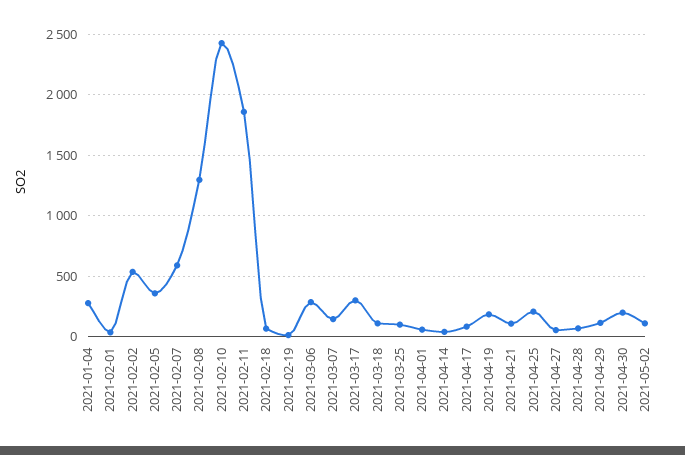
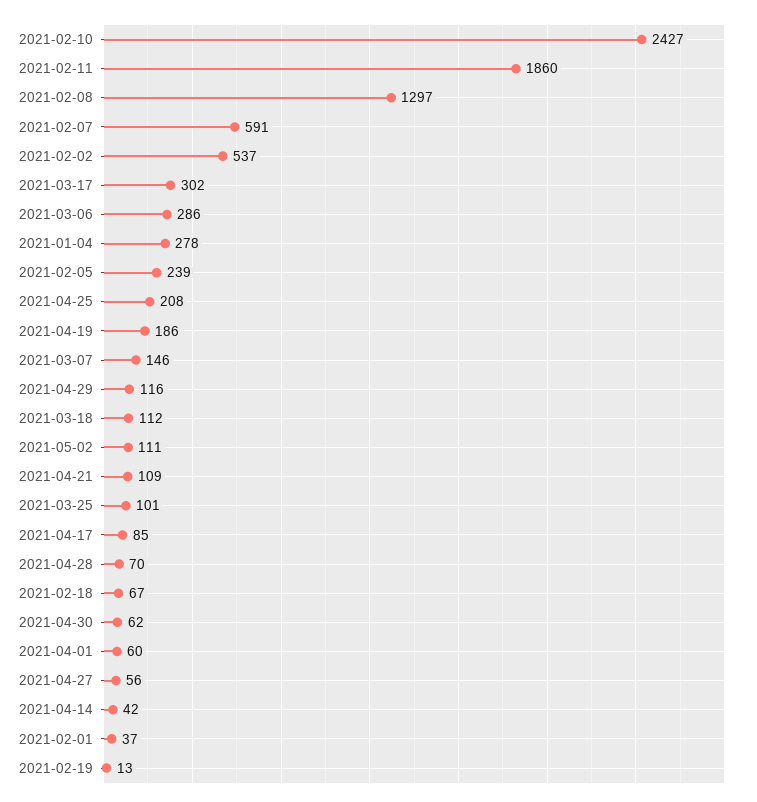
2021-02-05: 350 -> 239
2021-04-30: 200 -> 62

